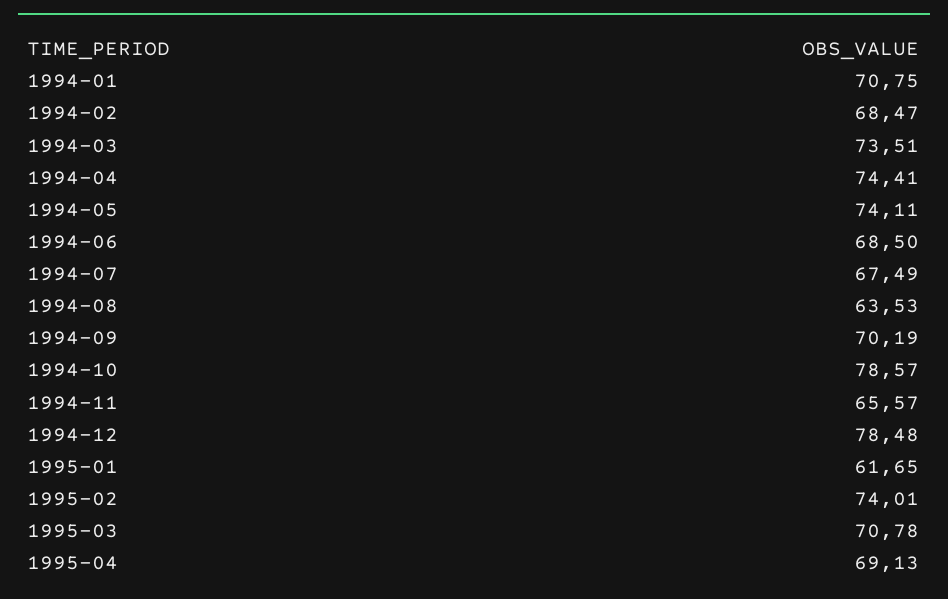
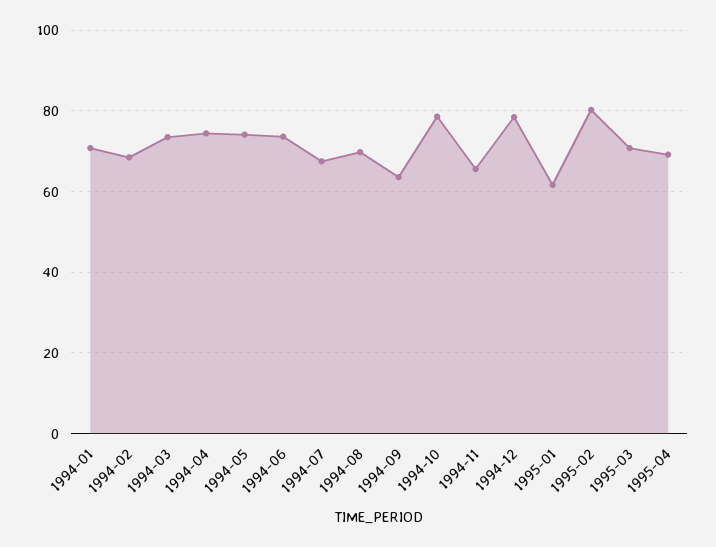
1994-06: 68.5 -> 74
1994-08: 63.53 -> 70
1994-09: 70.19 -> 64
1995-02: 74.01 -> 80

